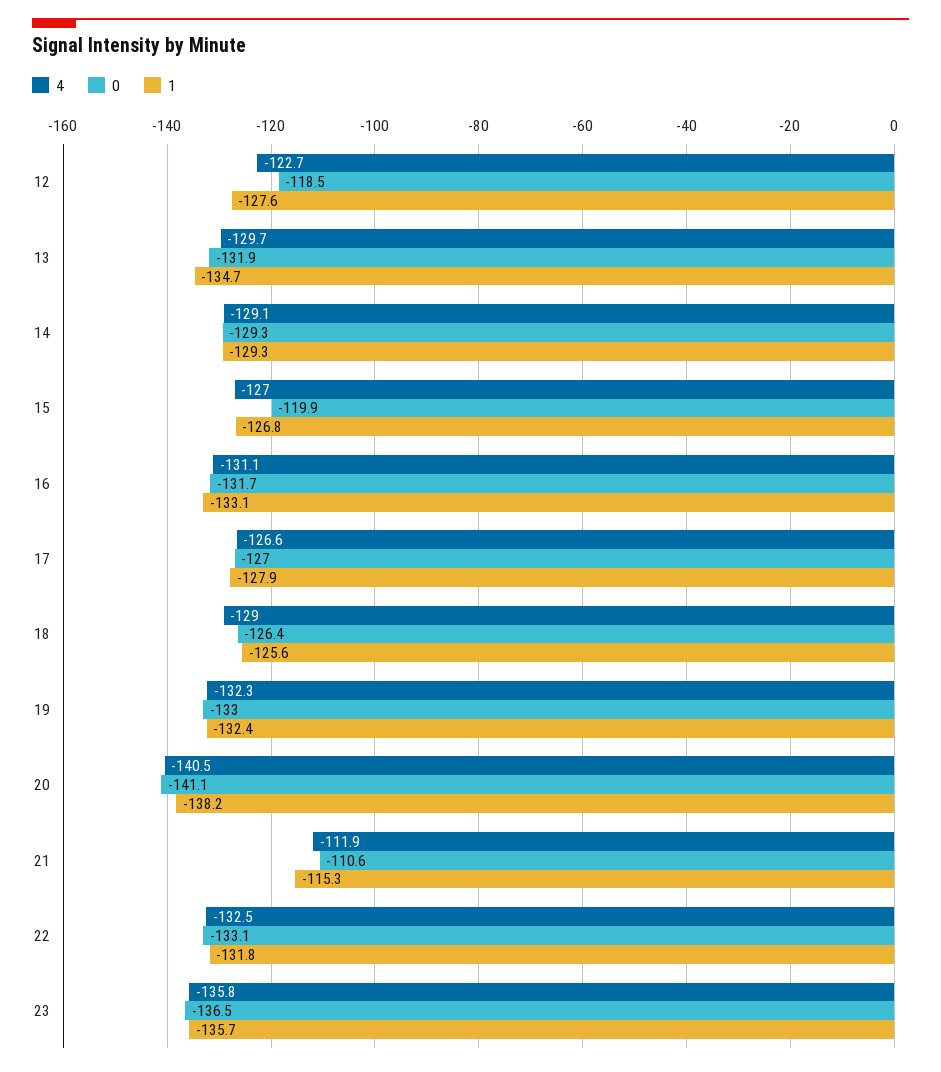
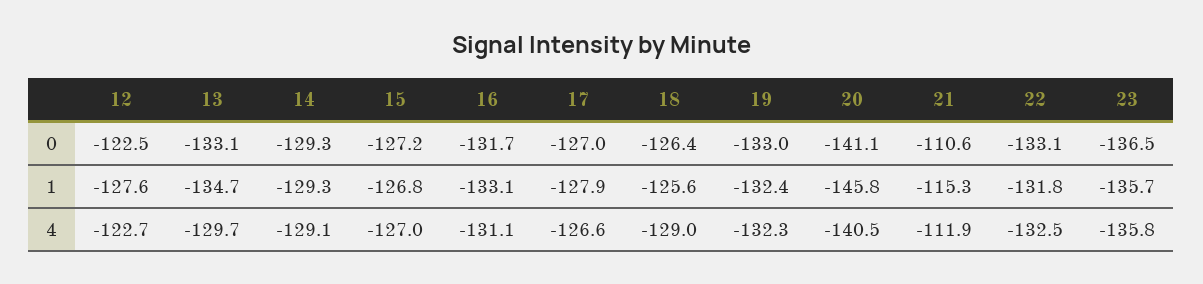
0, 12: -118.5 -> -122.5
0, 13: -131.9 -> -133.1
0, 15: -119.9 -> -127.2
1, 20: -138.2 -> -145.8

